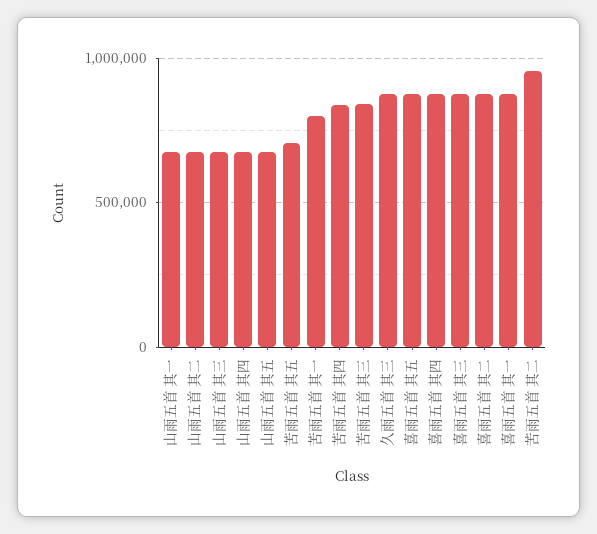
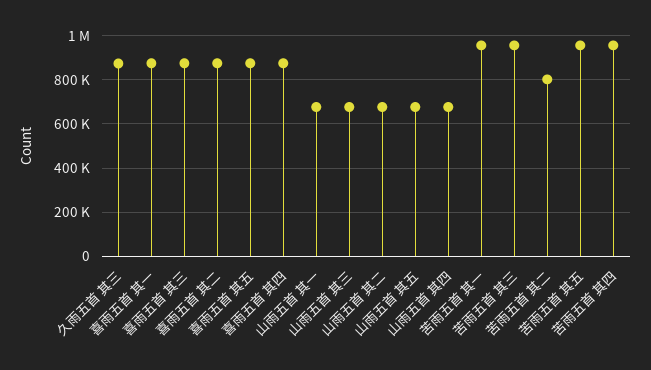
苦雨五首 其五: 700000 -> 950000
苦雨五首 其一: 800000 -> 950000
苦雨五首 其四: 850000 -> 950000
苦雨五首 其三: 850000 -> 950000
苦雨五首 其二: 950000 -> 800000

